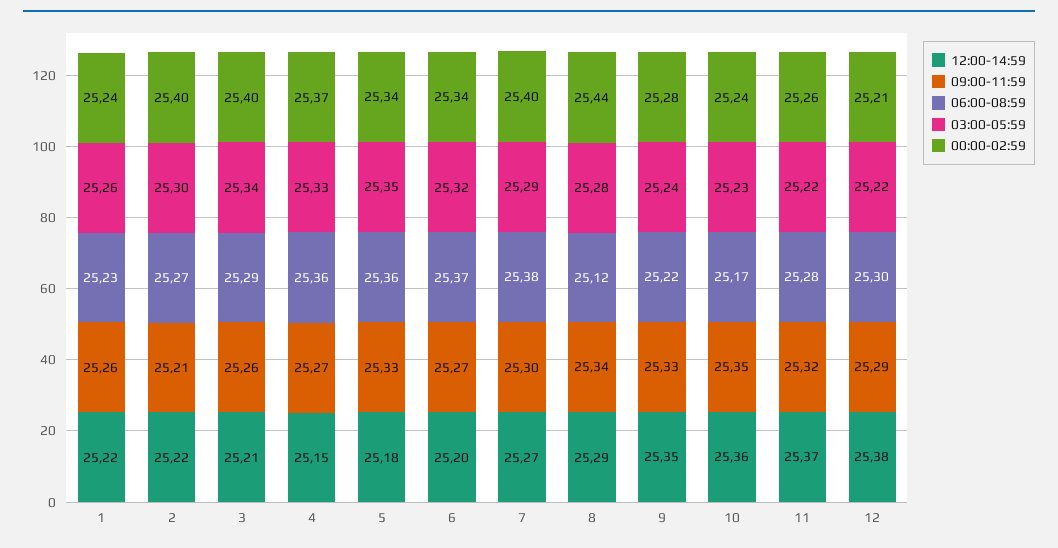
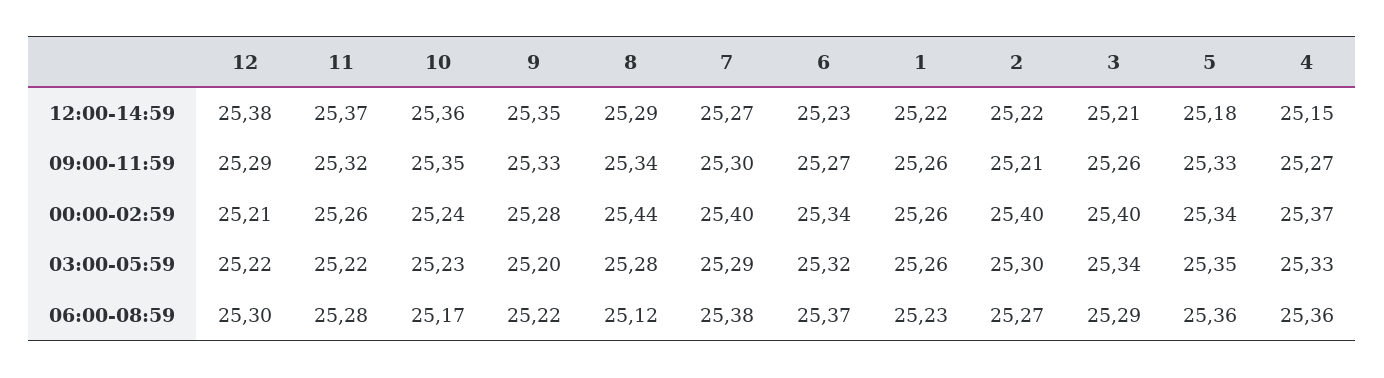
00:00-02:59, 1: 25.24 -> 25.26
12:00-14:59, 6: 25.2 -> 25.23
03:00-05:59, 9: 25.24 -> 25.2

